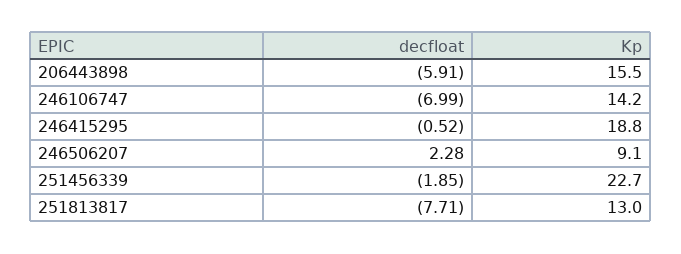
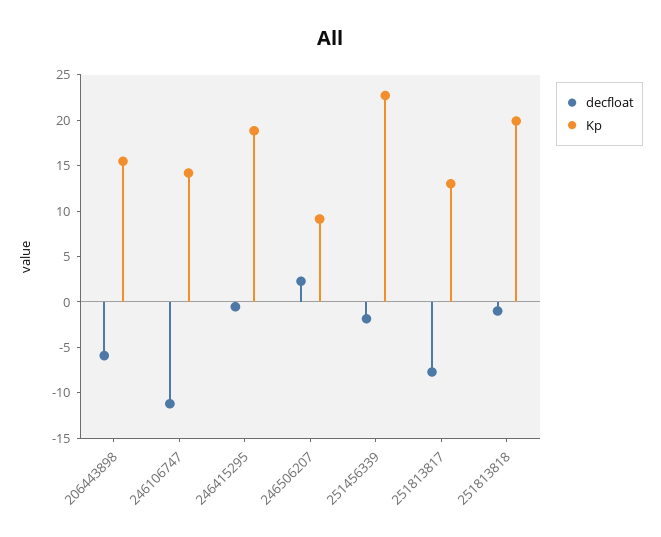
decfloat, 246106747: -6.99 -> -11
decfloat, 251813818: none -> -1
Kp, 251813818: none -> 20

